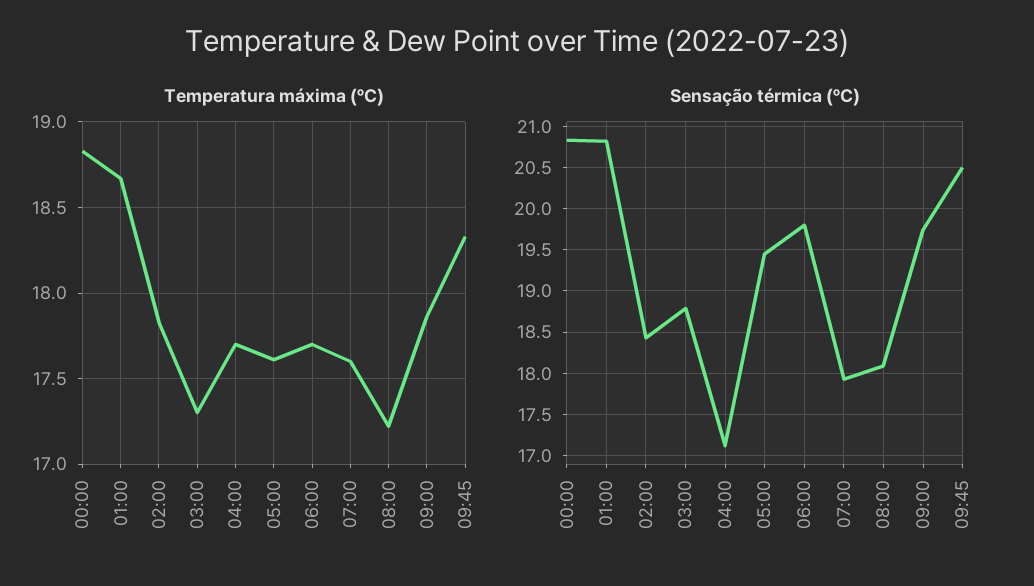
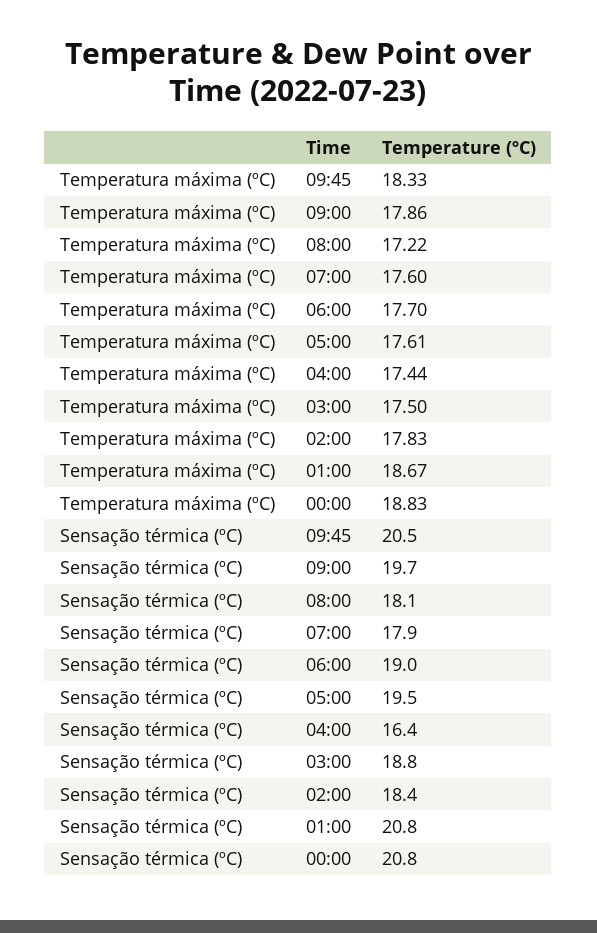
Temperatura máxima (ºC), 03:00: 17.3 -> 17.5
Temperatura máxima (ºC), 04:00: 17.7 -> 17.44
Sensação térmica (ºC), 04:00: 17.1 -> 16.4
Sensação térmica (ºC), 06:00: 19.8 -> 19

